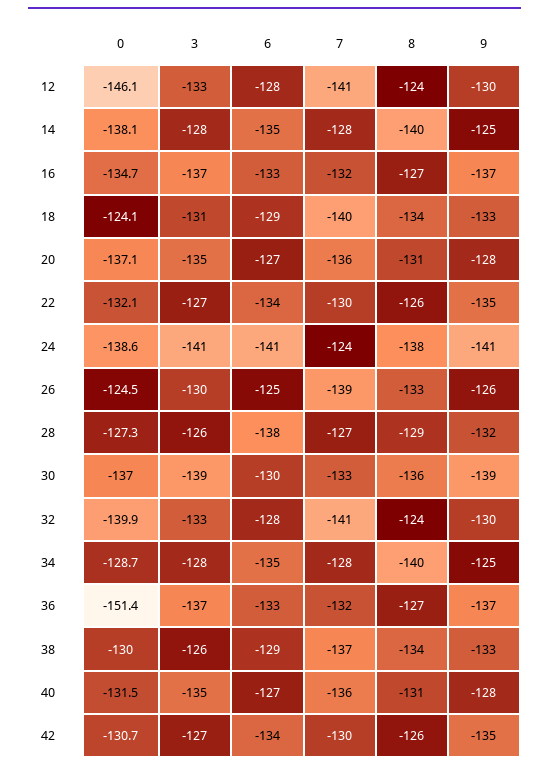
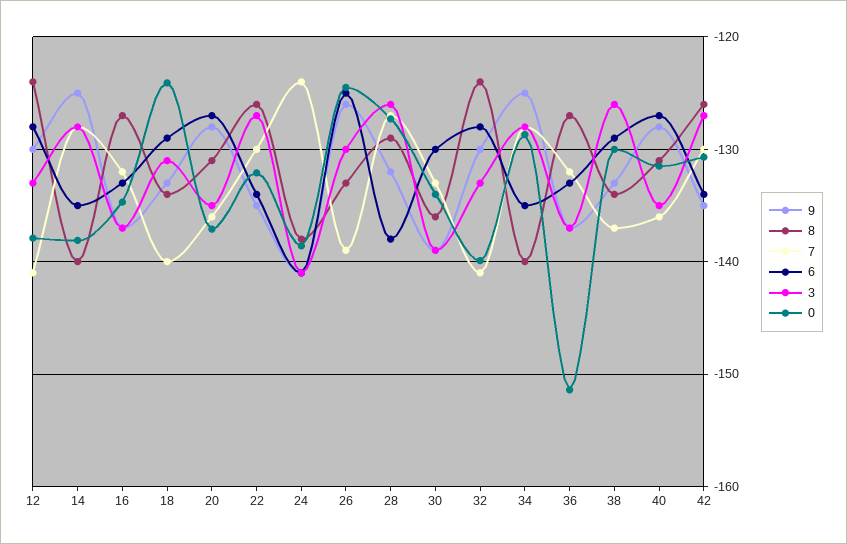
0, 12: -146.1 -> -138
0, 30: -137 -> -134

